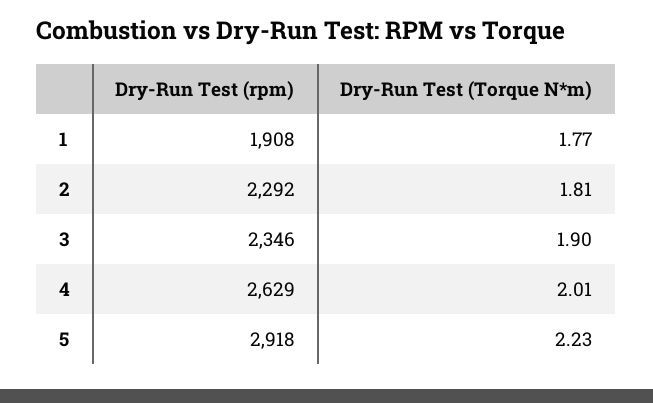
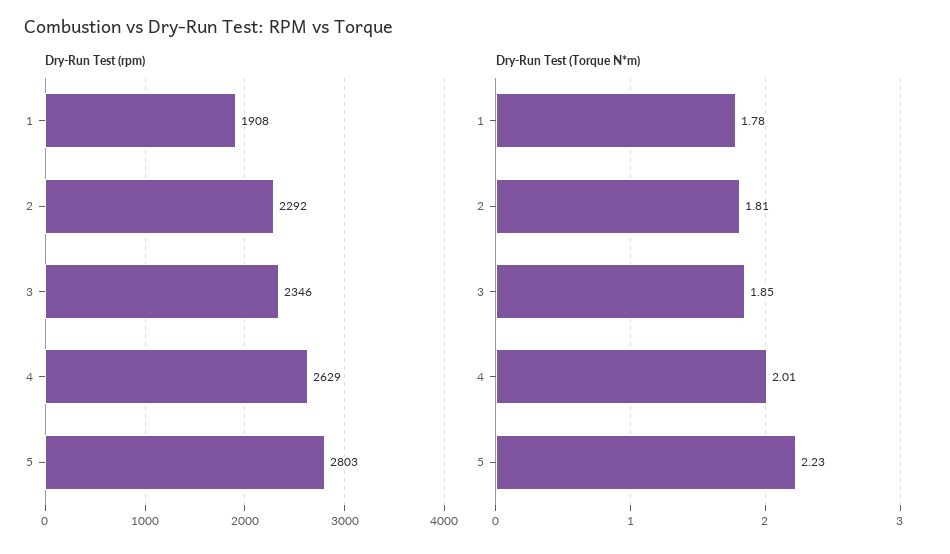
Dry-Run Test (Torque N*m), 1: 1.77 -> 1.78
Dry-Run Test (Torque N*m), 3: 1.9 -> 1.85
Dry-Run Test (rpm), 5: 2918 -> 2803

